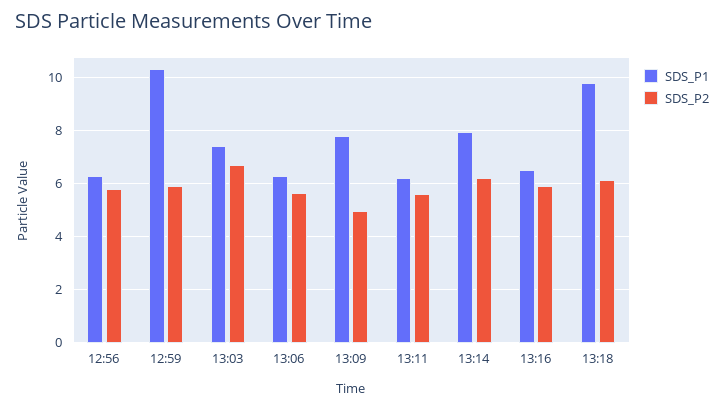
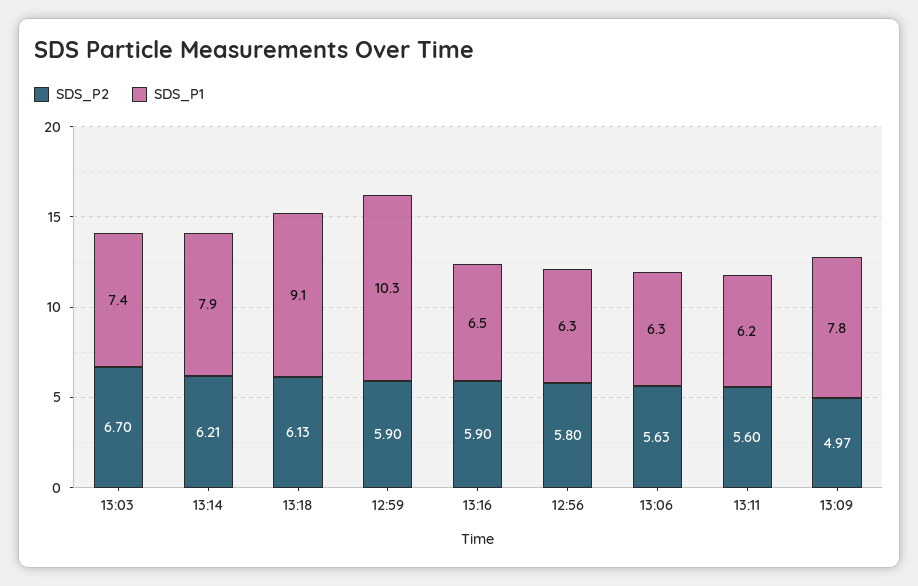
SDS_P1, 13:18: 9.75 -> 9.1

